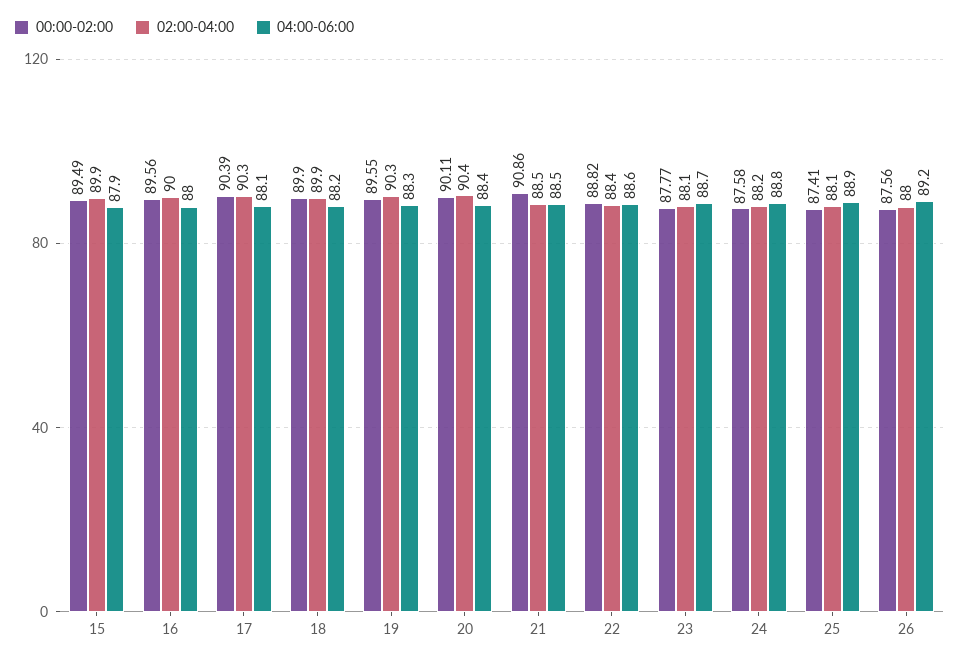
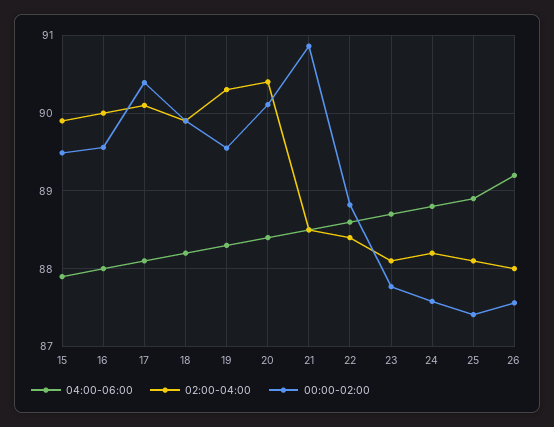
02:00-04:00, 17: 90.3 -> 90.1

